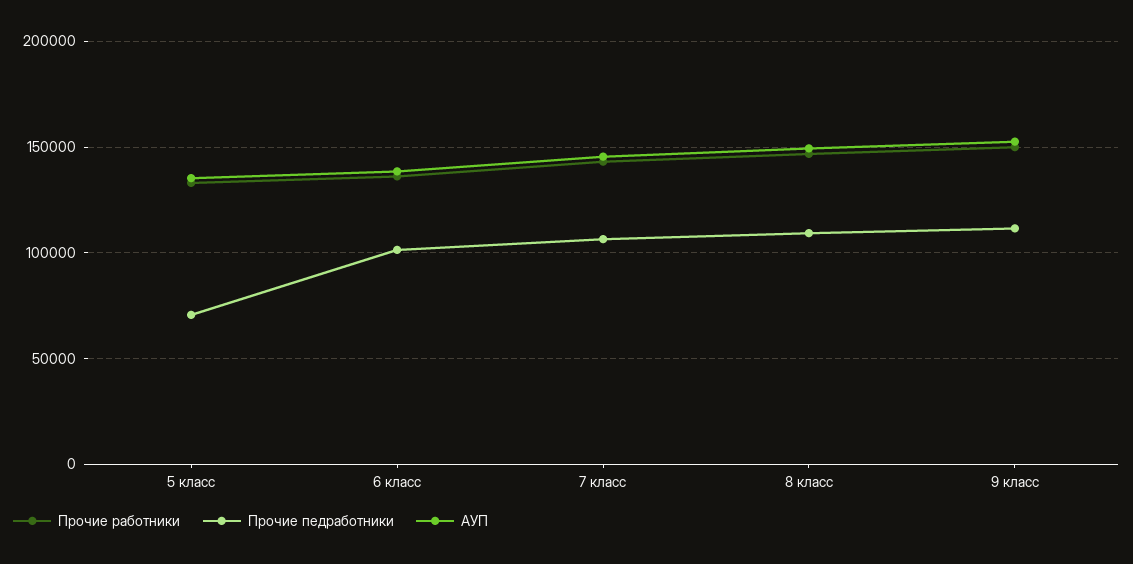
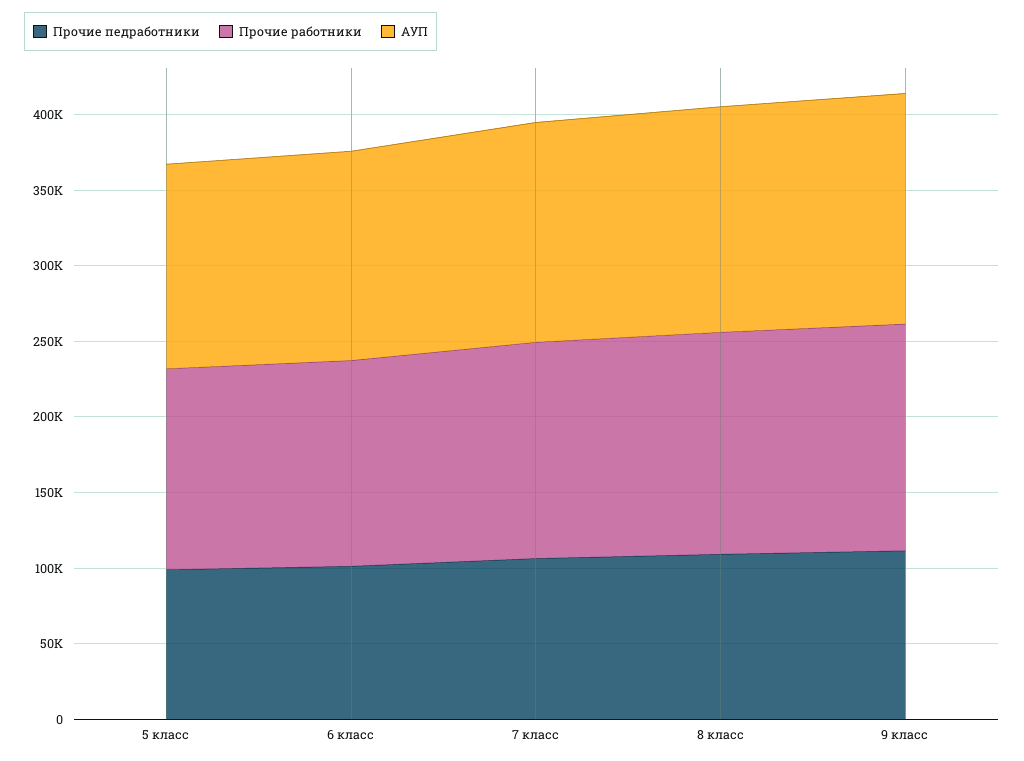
Прочие педработники, 5 класс: 70000 -> 100000

